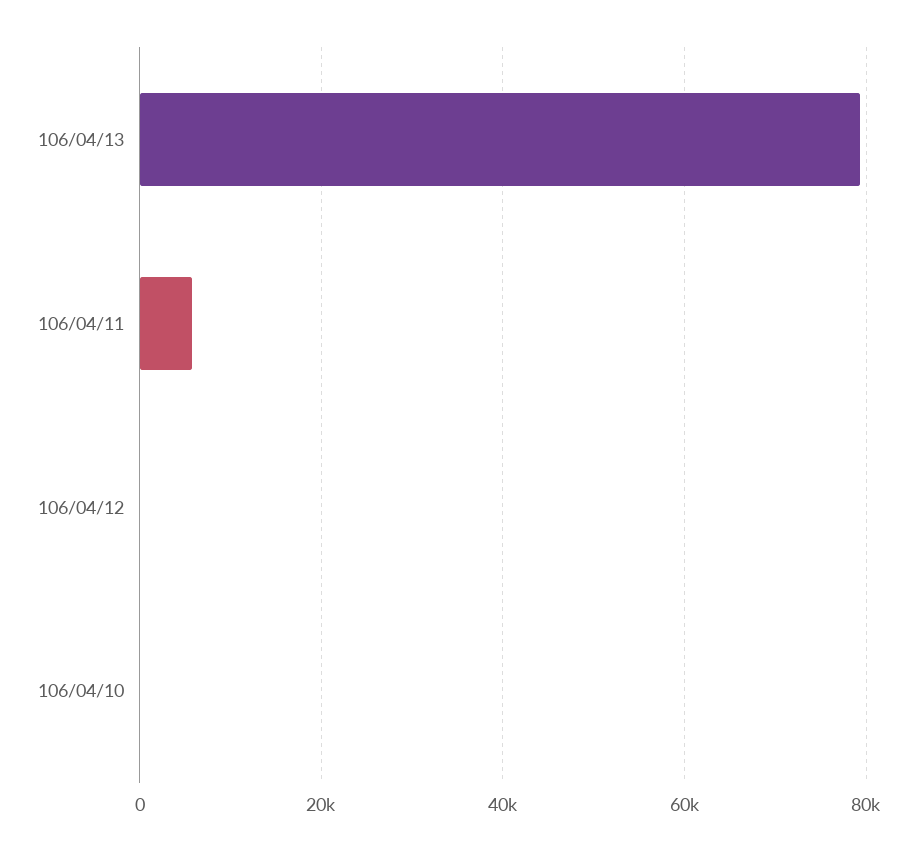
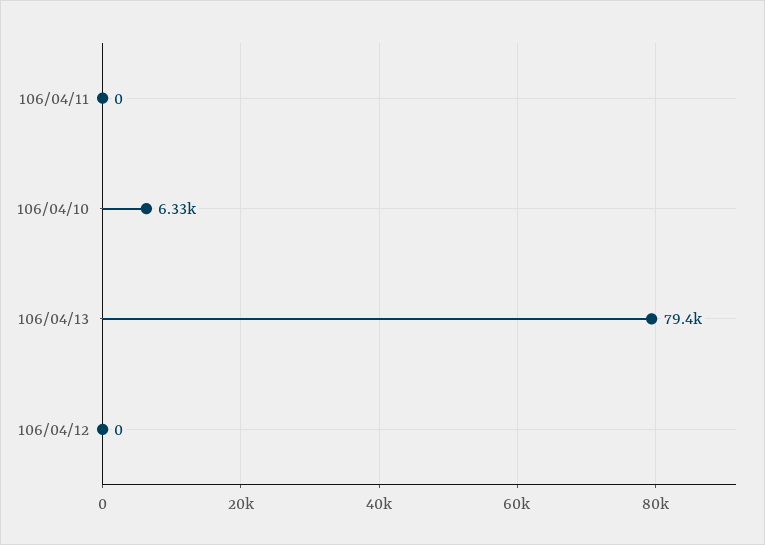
106/04/11: 6000 -> 0
106/04/10: 0 -> 6330

